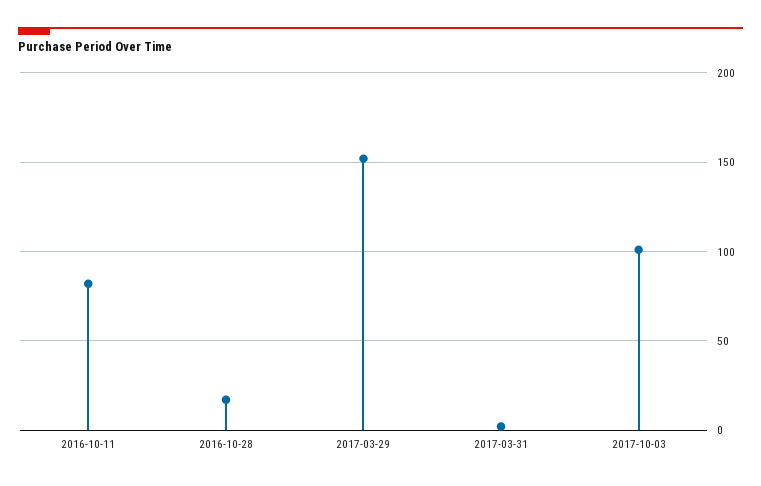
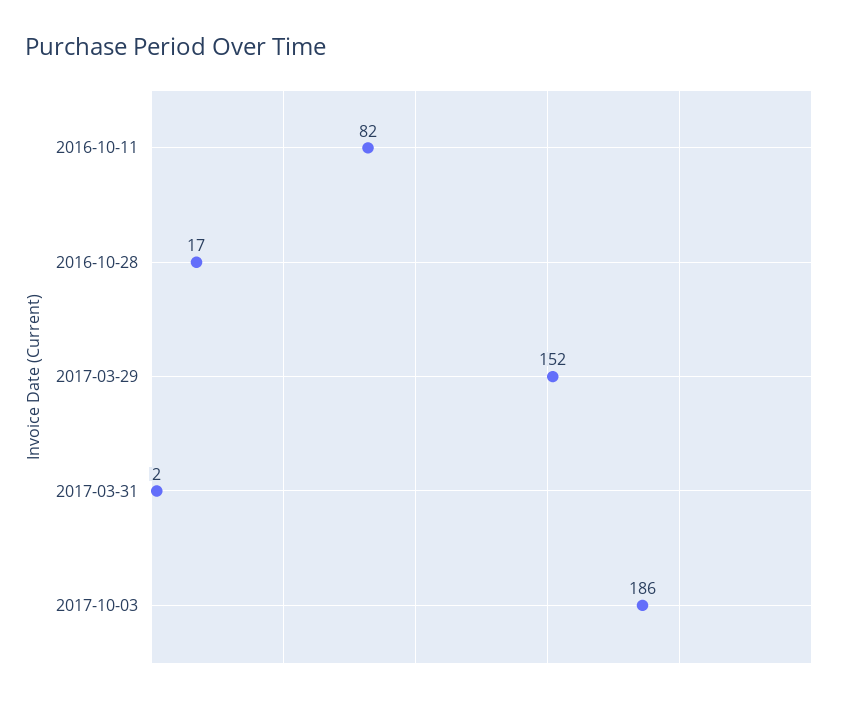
2017-10-03: 100 -> 186

